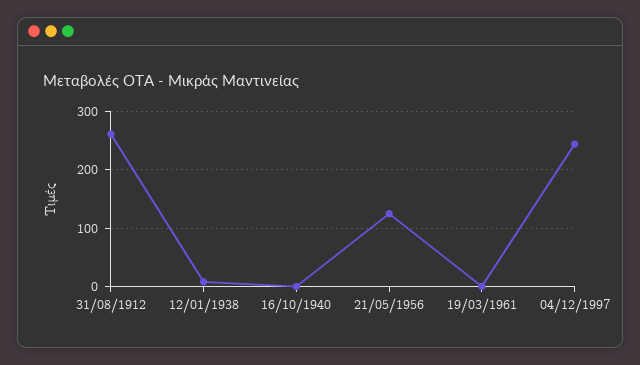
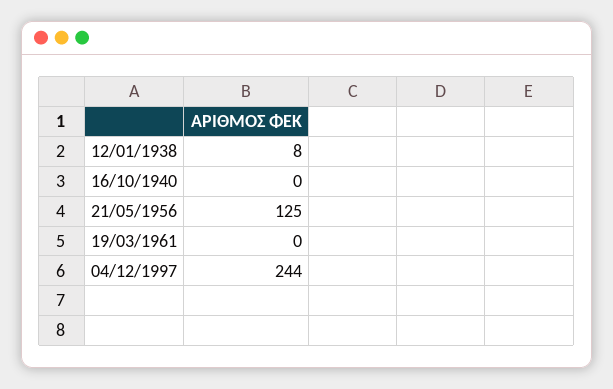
31/08/1912: 260 -> none

